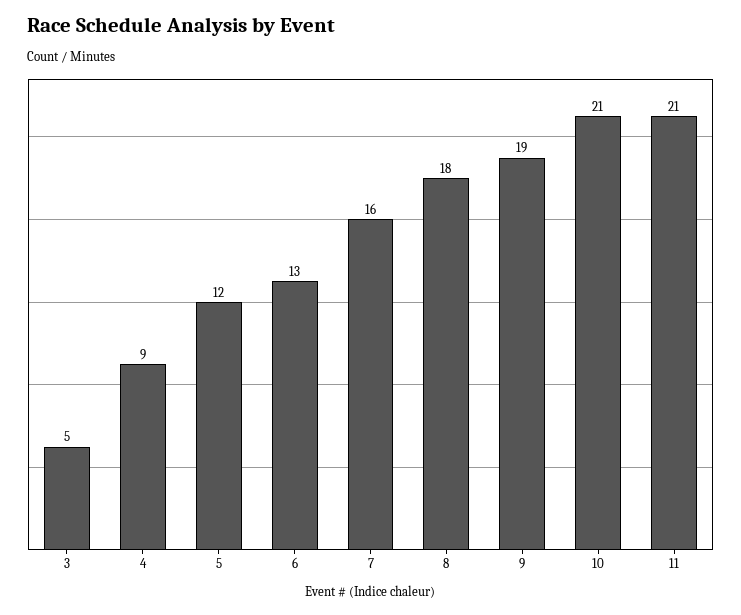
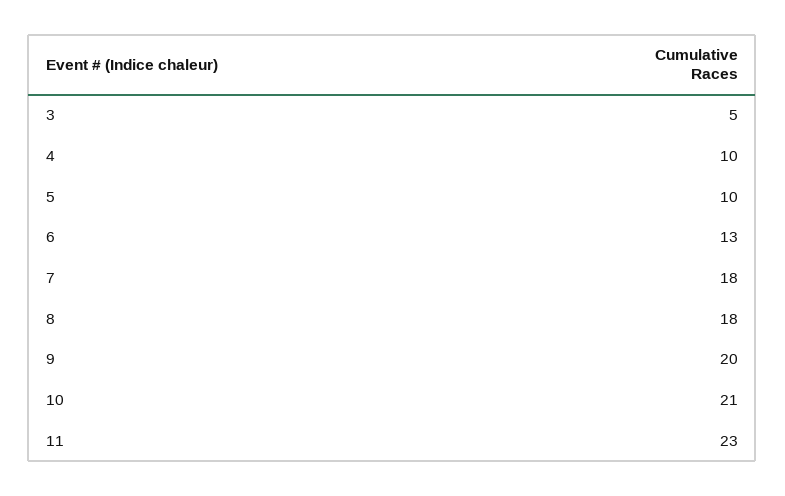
4: 9 -> 10
5: 12 -> 10
7: 16 -> 18
9: 19 -> 20
11: 21 -> 23

